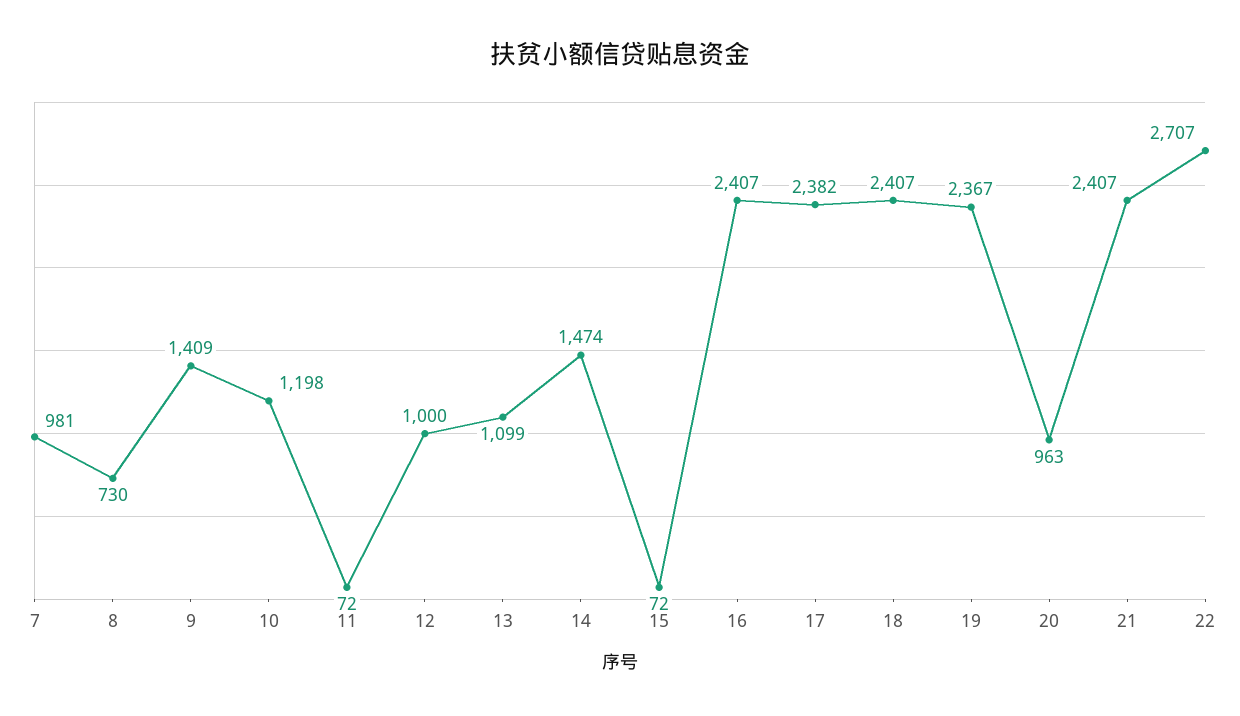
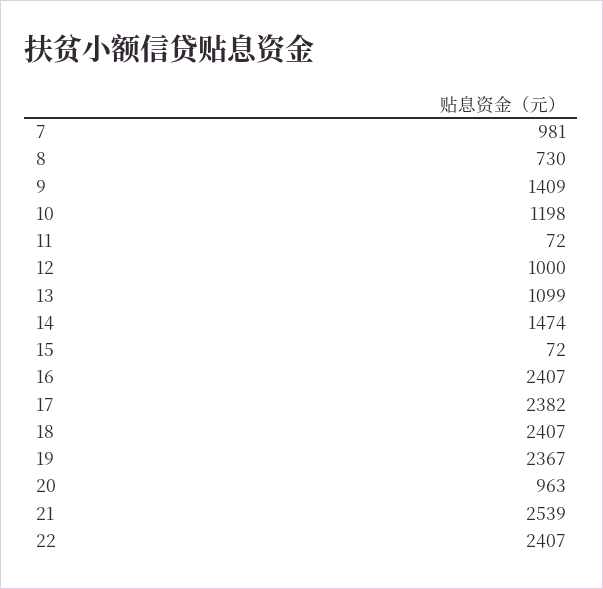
21: 2407 -> 2539
22: 2707 -> 2407

